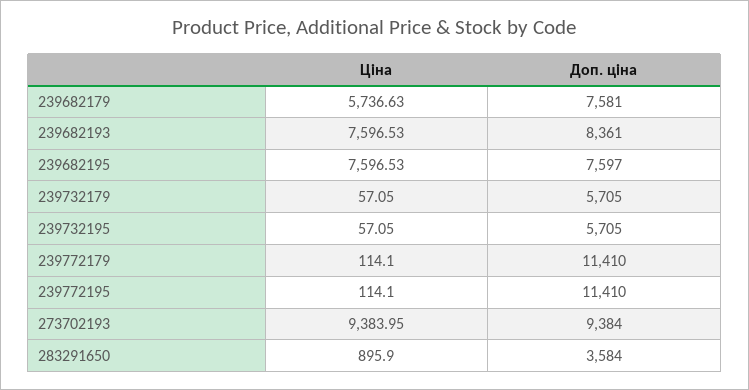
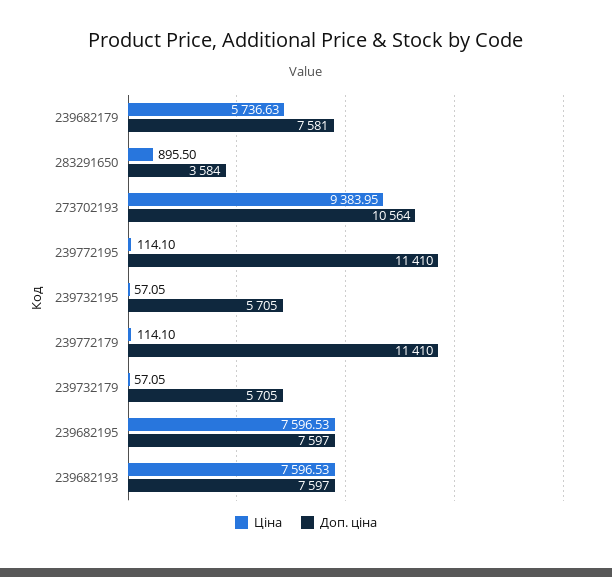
Доп. ціна, 239682193: 8361 -> 7597
Доп. ціна, 273702193: 9384 -> 10564
Ціна, 283291650: 895.9 -> 895.5

